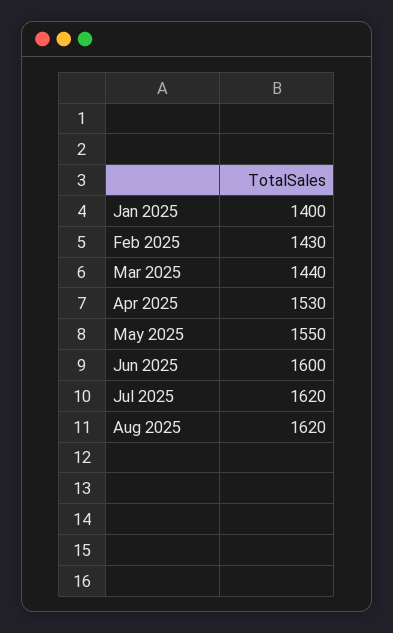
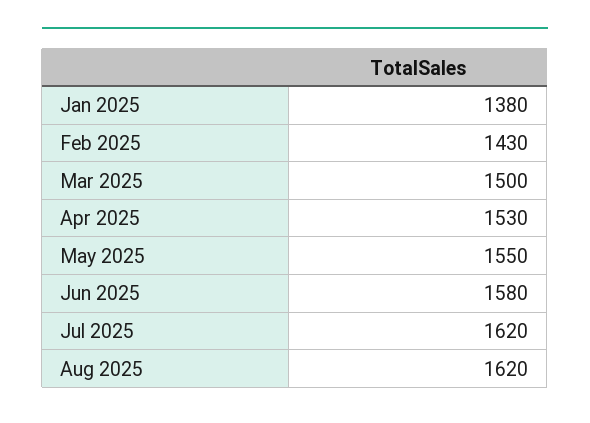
Jan 2025: 1400 -> 1380
Mar 2025: 1440 -> 1500
Jun 2025: 1600 -> 1580

